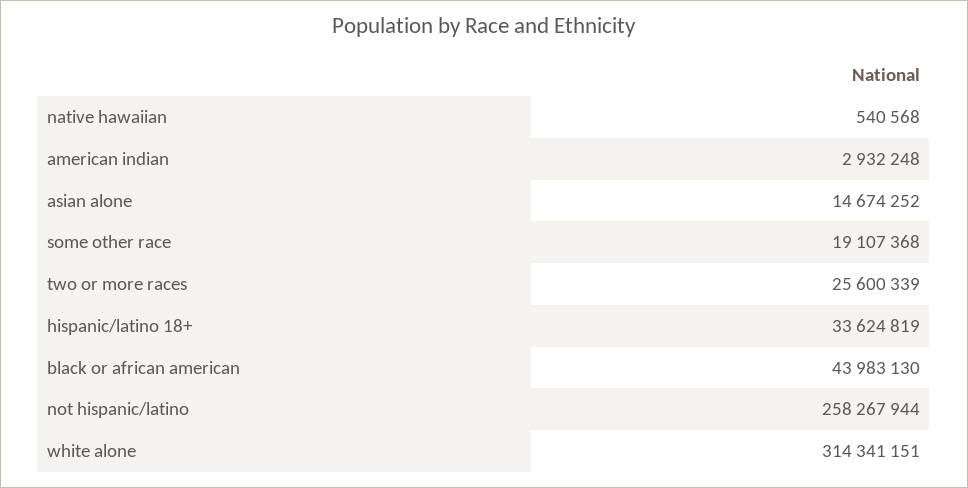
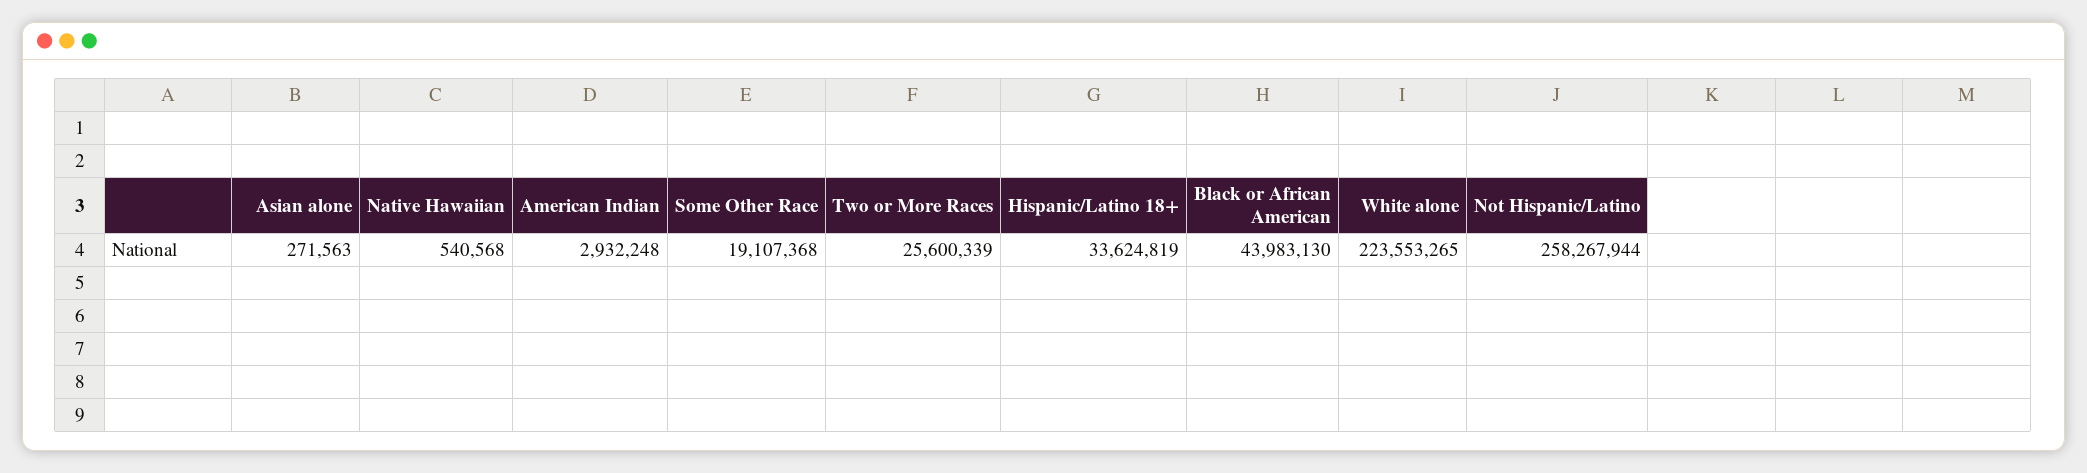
asian alone: 14674252 -> 271563
white alone: 314341151 -> 223553265

